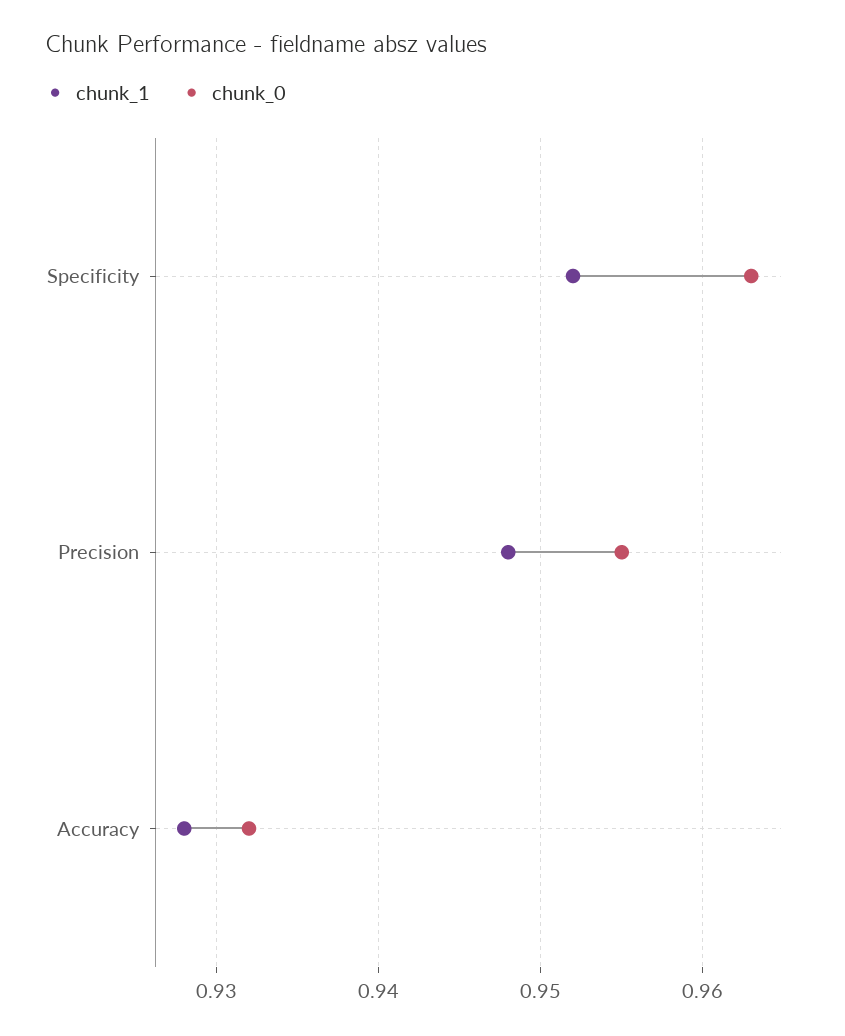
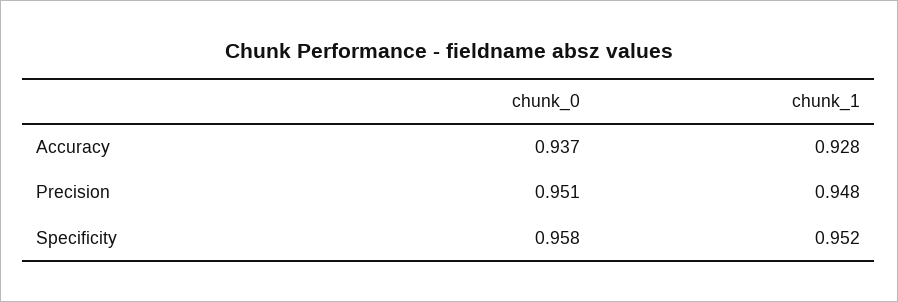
chunk_0, Specificity: 0.963 -> 0.958
chunk_0, Precision: 0.955 -> 0.951
chunk_0, Accuracy: 0.932 -> 0.937

